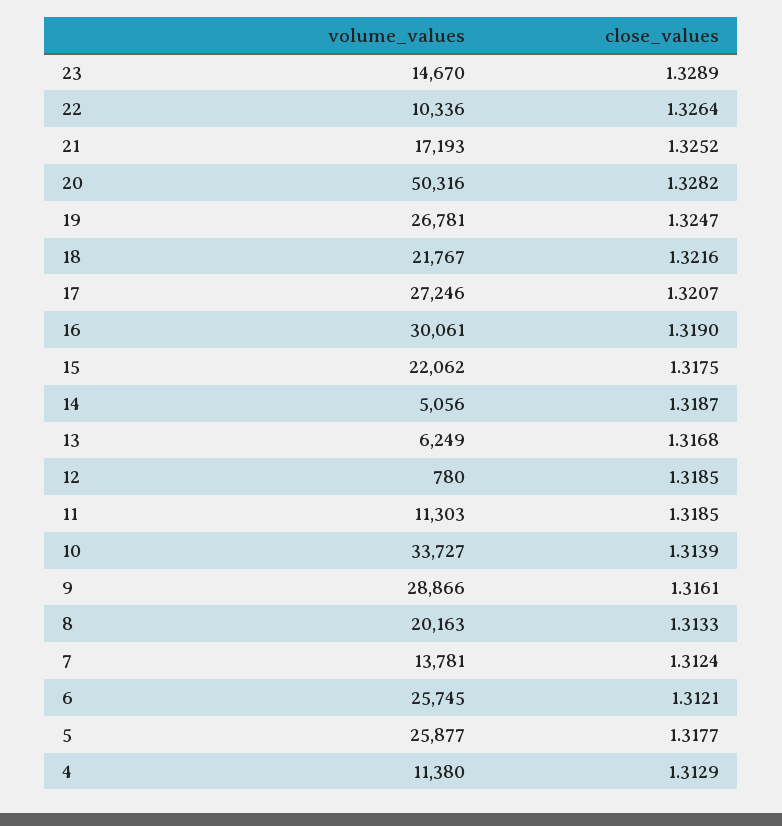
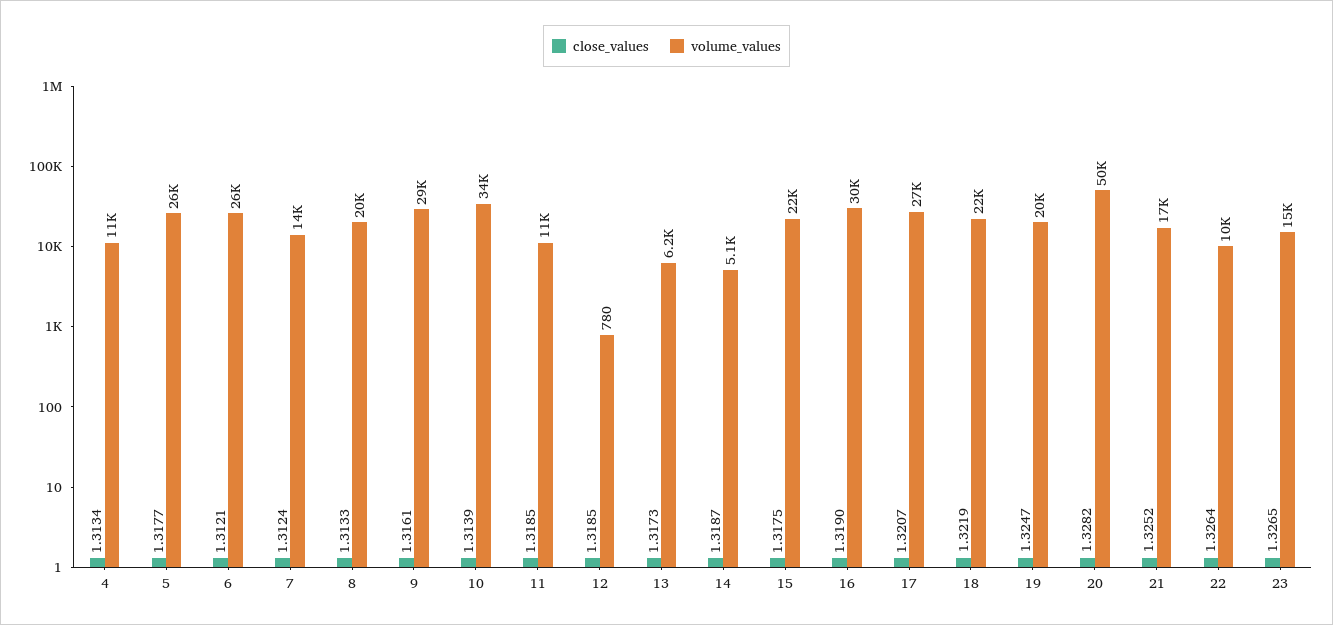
close_values, 23: 1.3289 -> 1.3265
volume_values, 19: 26781 -> 20000
close_values, 18: 1.3216 -> 1.3219
close_values, 13: 1.3168 -> 1.3173
close_values, 4: 1.3129 -> 1.3134

